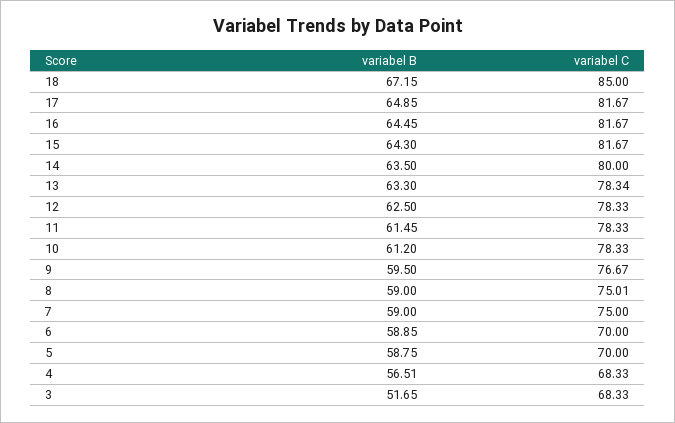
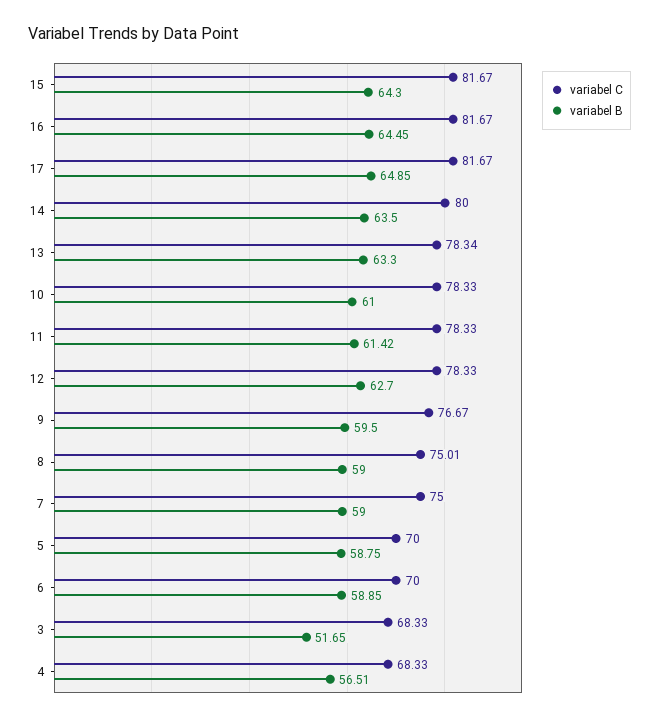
variabel B, 18: 67.15 -> none
variabel C, 18: 85 -> none
variabel B, 12: 62.5 -> 62.7
variabel B, 11: 61.45 -> 61.42
variabel B, 10: 61.2 -> 61

